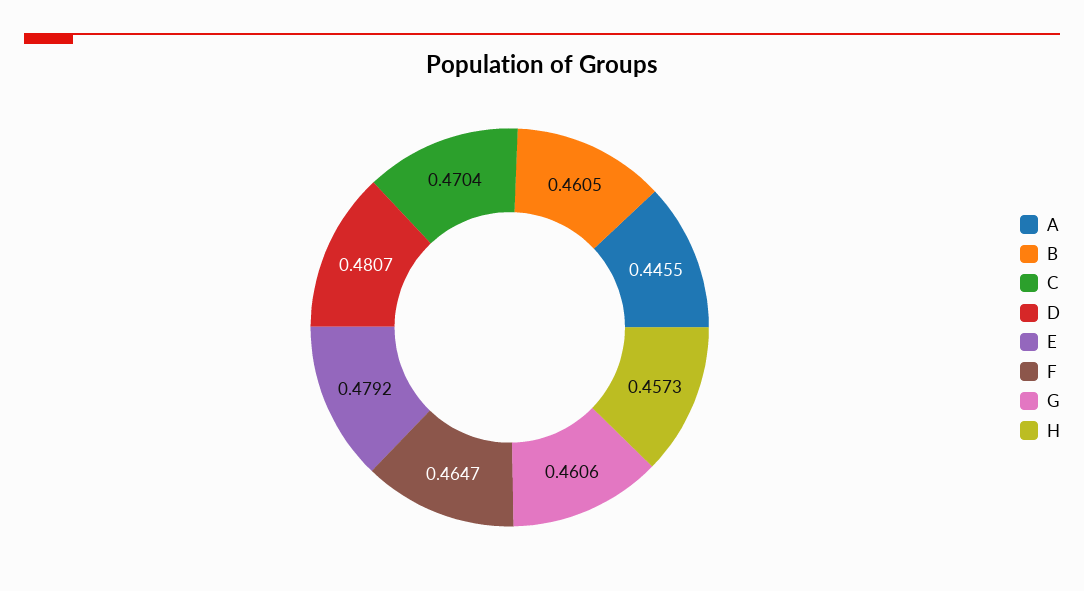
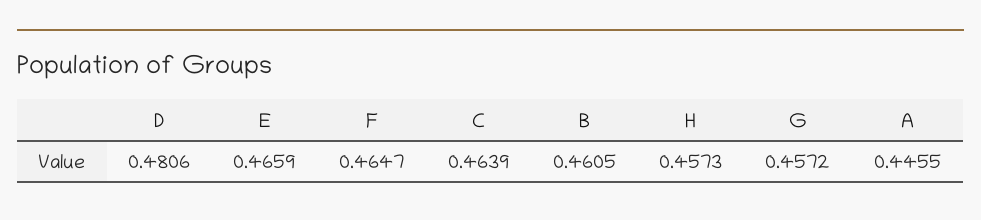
C: 0.4704 -> 0.4639
D: 0.4807 -> 0.4806
E: 0.4792 -> 0.4659
G: 0.4606 -> 0.4572

